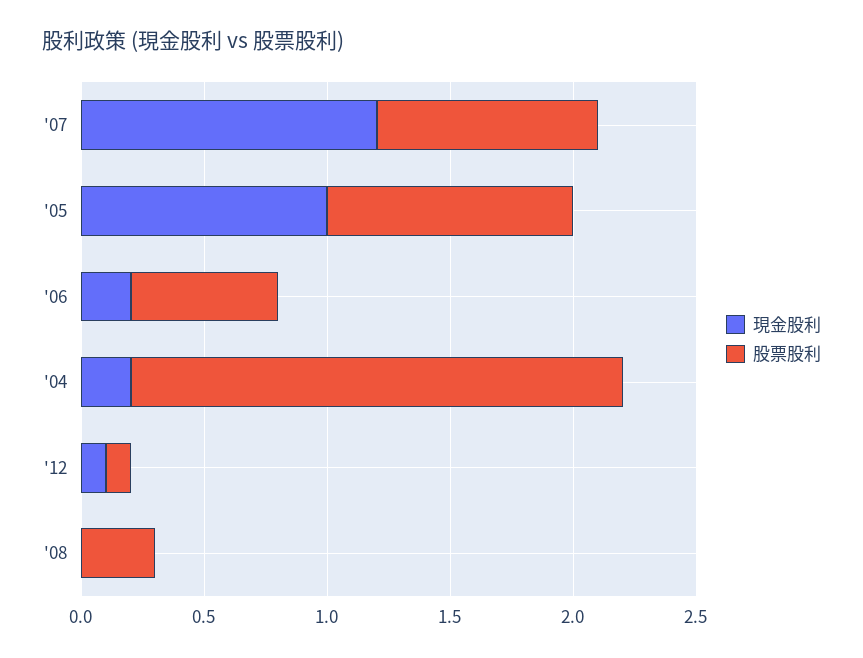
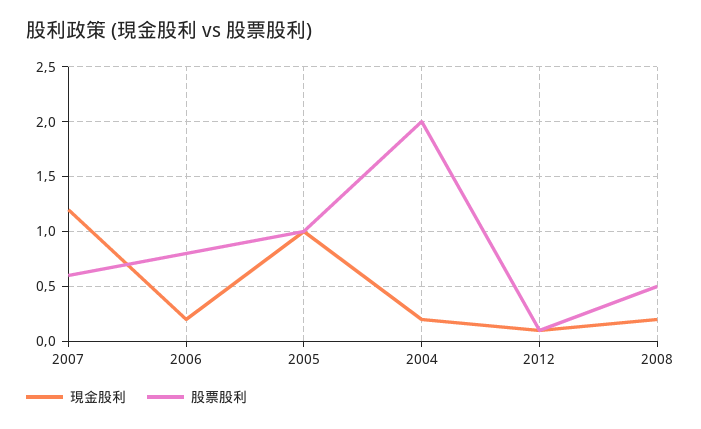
股票股利, '07: 0.9 -> 0.6
股票股利, '06: 0.6 -> 0.8
現金股利, '08: 0 -> 0.2
股票股利, '08: 0.3 -> 0.5

